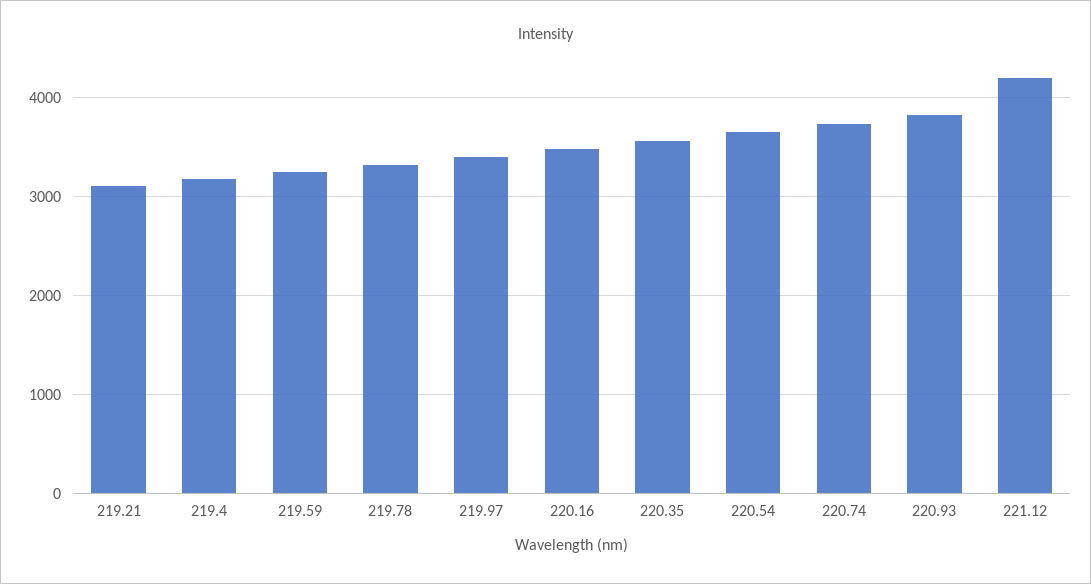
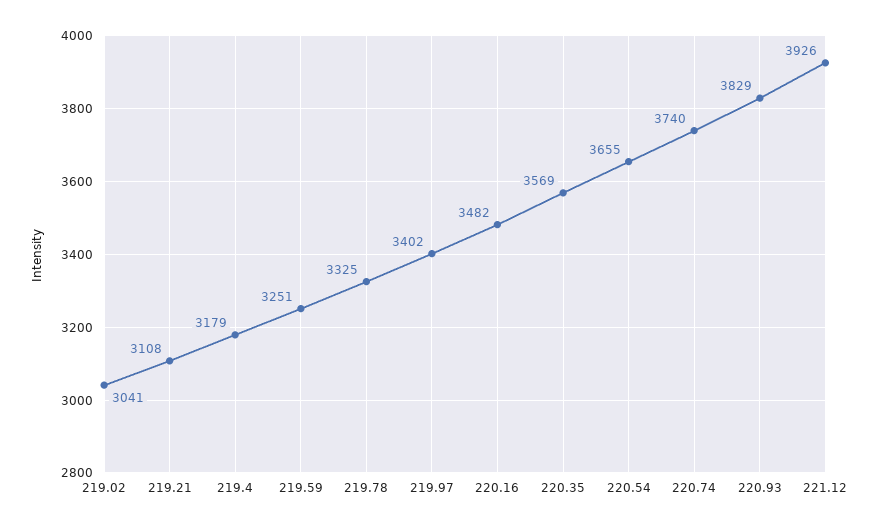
221.12: 4200 -> 3926
219.02: none -> 3041

